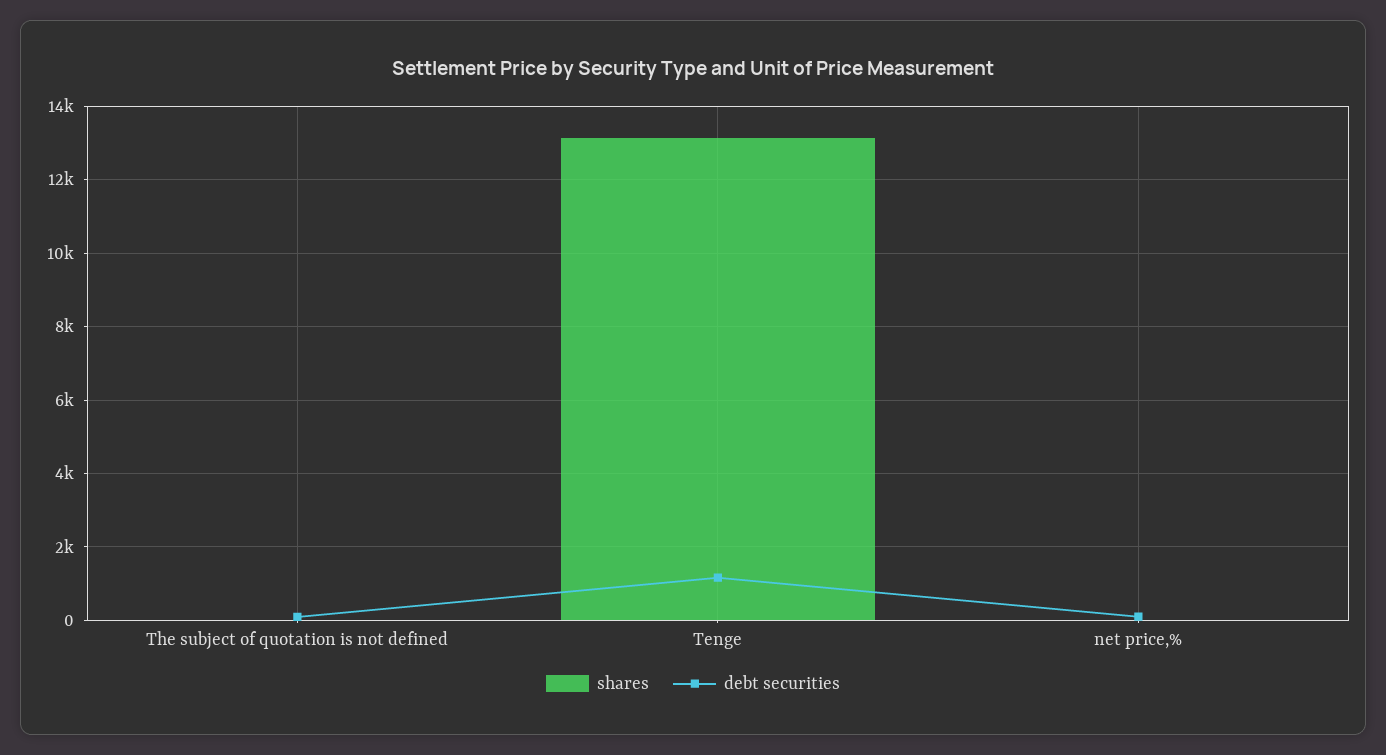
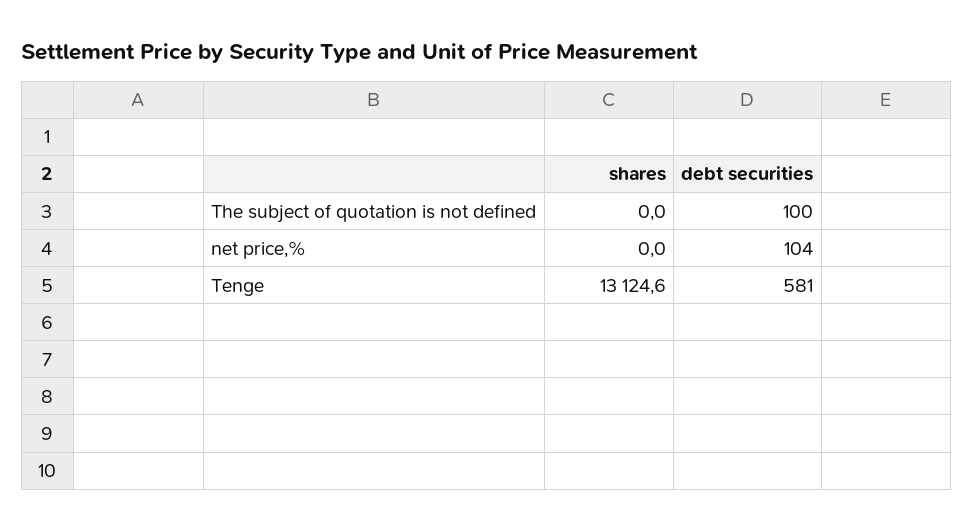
debt securities, Tenge: 1200 -> 581

